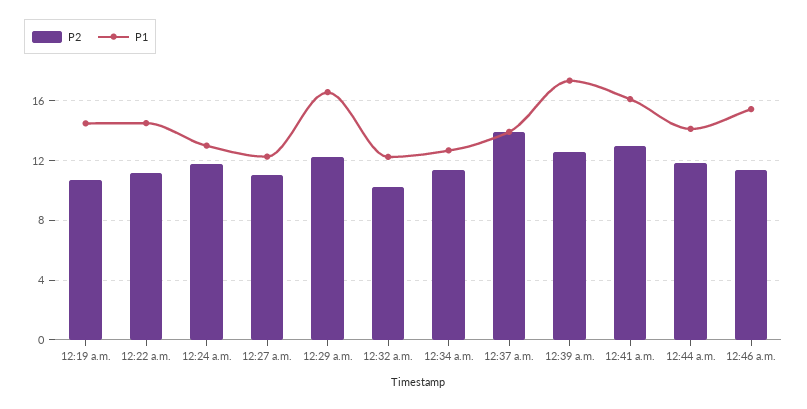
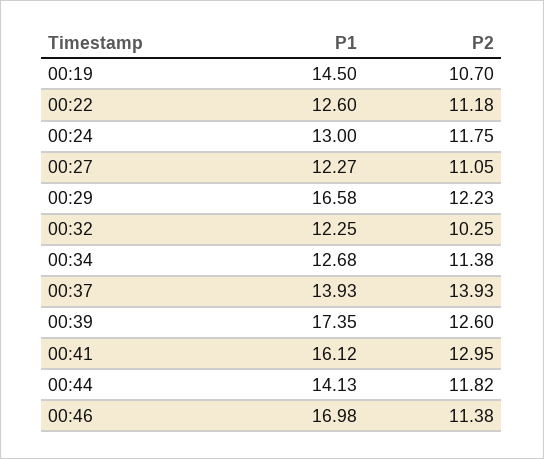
P1, 12:22 a.m.: 14.5 -> 12.6
P1, 12:46 a.m.: 15.5 -> 16.98

